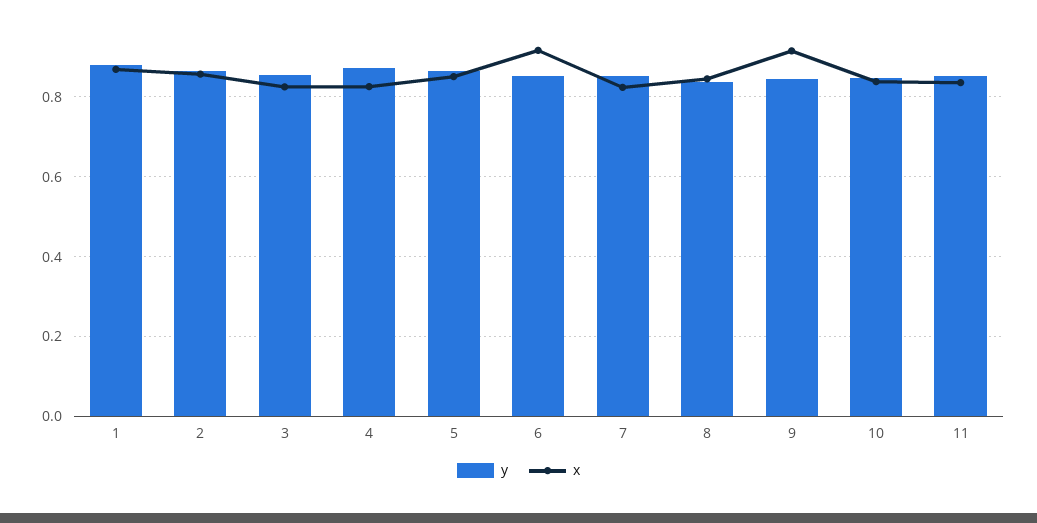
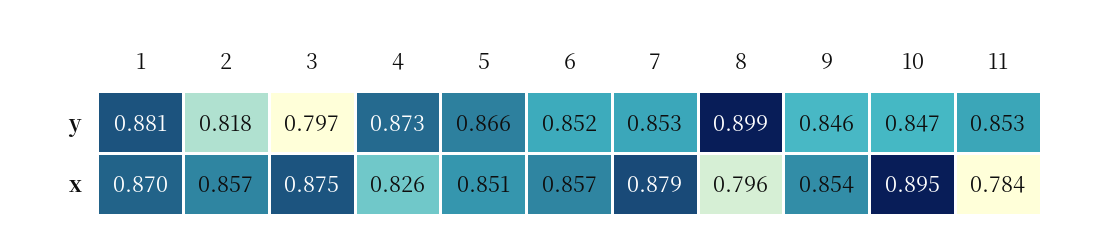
y, 2: 0.86 -> 0.818
y, 3: 0.86 -> 0.797
x, 3: 0.82 -> 0.875
x, 6: 0.92 -> 0.857
x, 7: 0.82 -> 0.879
y, 8: 0.84 -> 0.899
x, 8: 0.84 -> 0.796
x, 9: 0.92 -> 0.854
x, 10: 0.84 -> 0.895
x, 11: 0.84 -> 0.784

